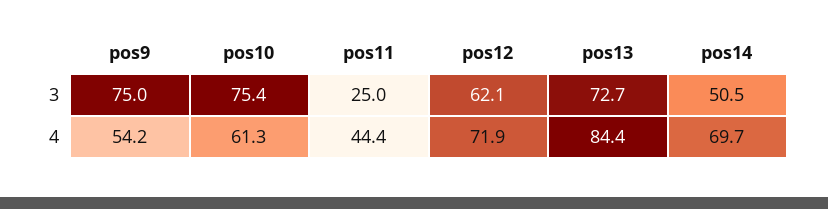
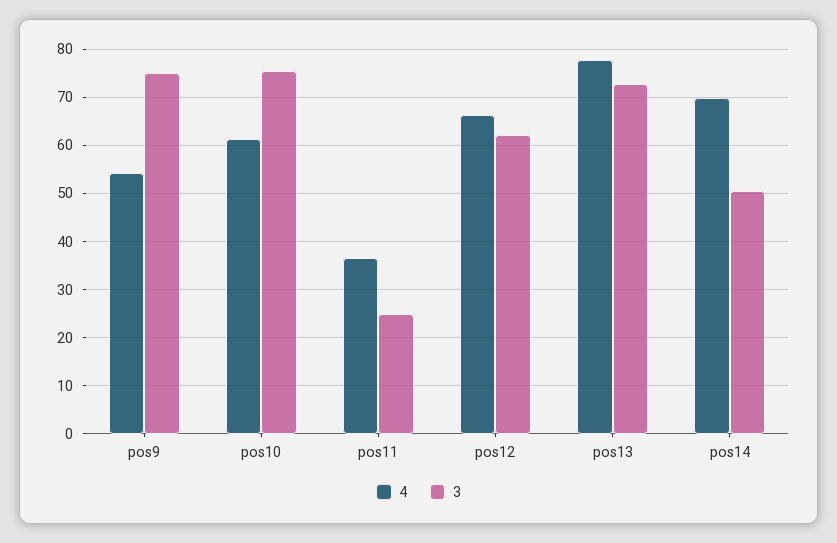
4, pos11: 44.4 -> 36
4, pos12: 71.9 -> 66
4, pos13: 84.4 -> 78

